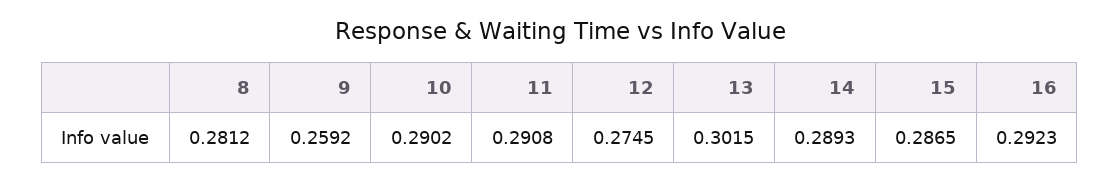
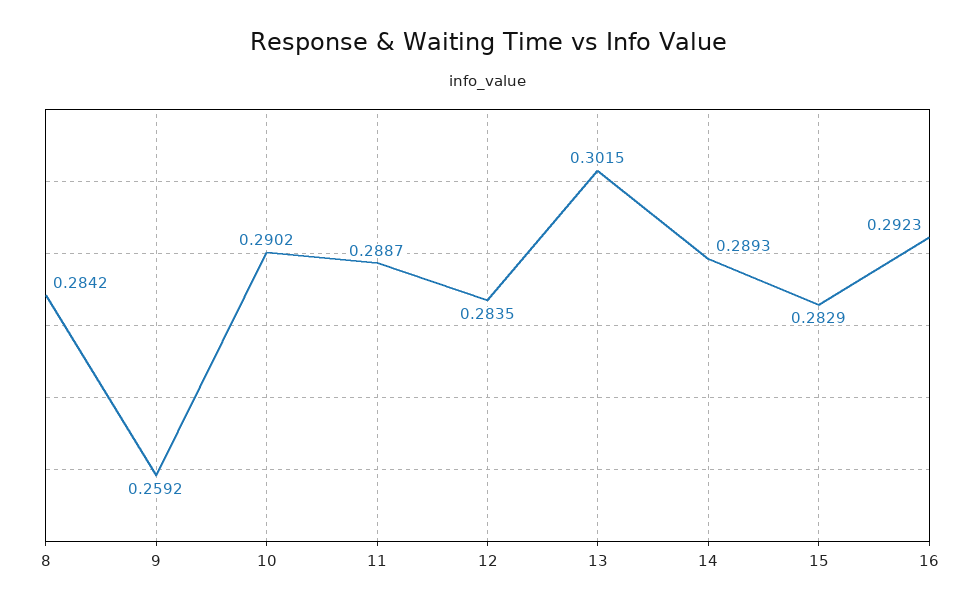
8: 0.2812 -> 0.2842
11: 0.2908 -> 0.2887
12: 0.2745 -> 0.2835
15: 0.2865 -> 0.2829

